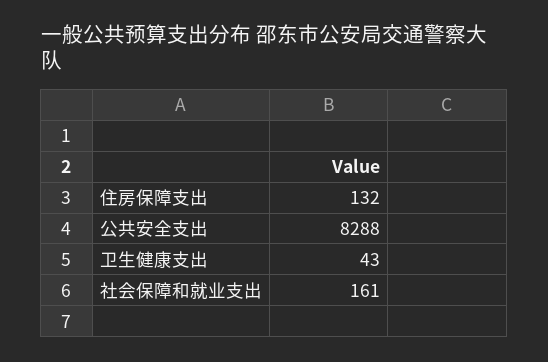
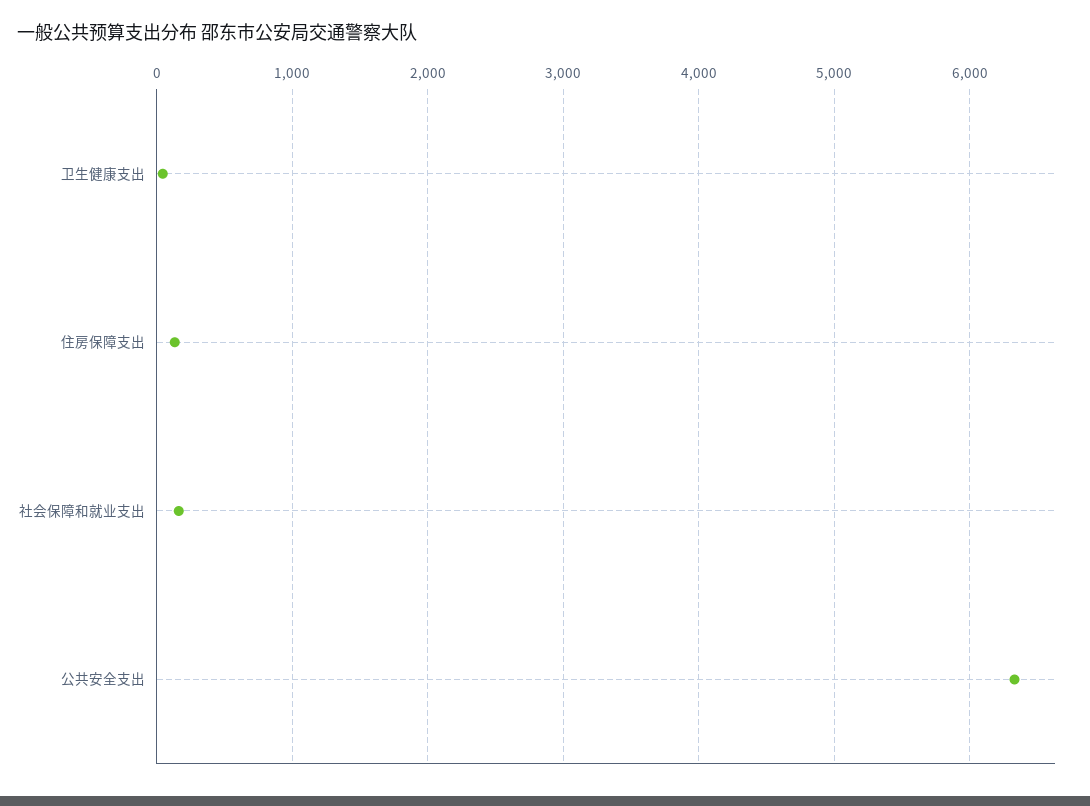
公共安全支出: 8288 -> 6300

